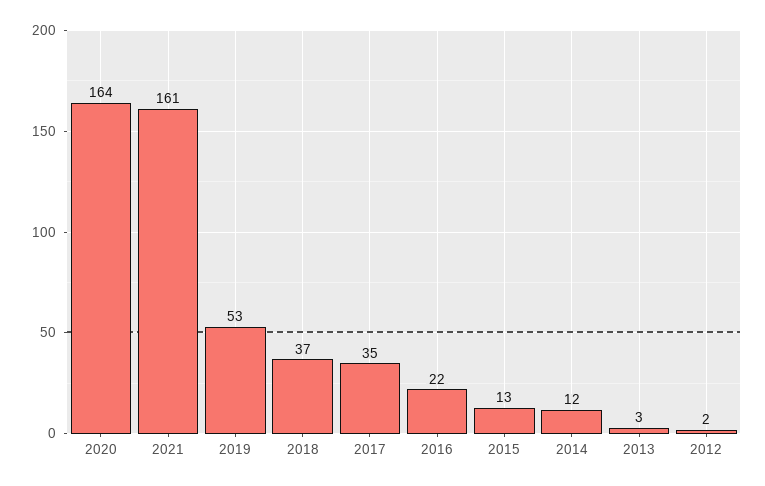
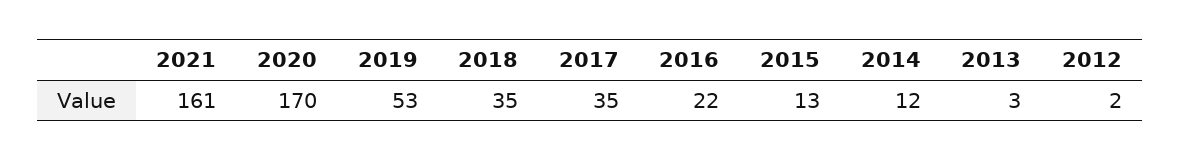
2020: 164 -> 170
2018: 37 -> 35

